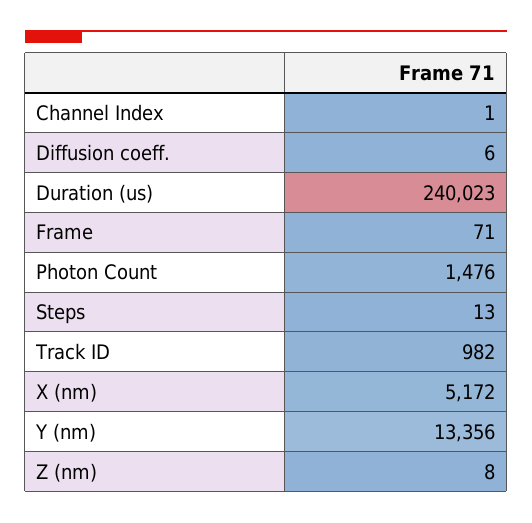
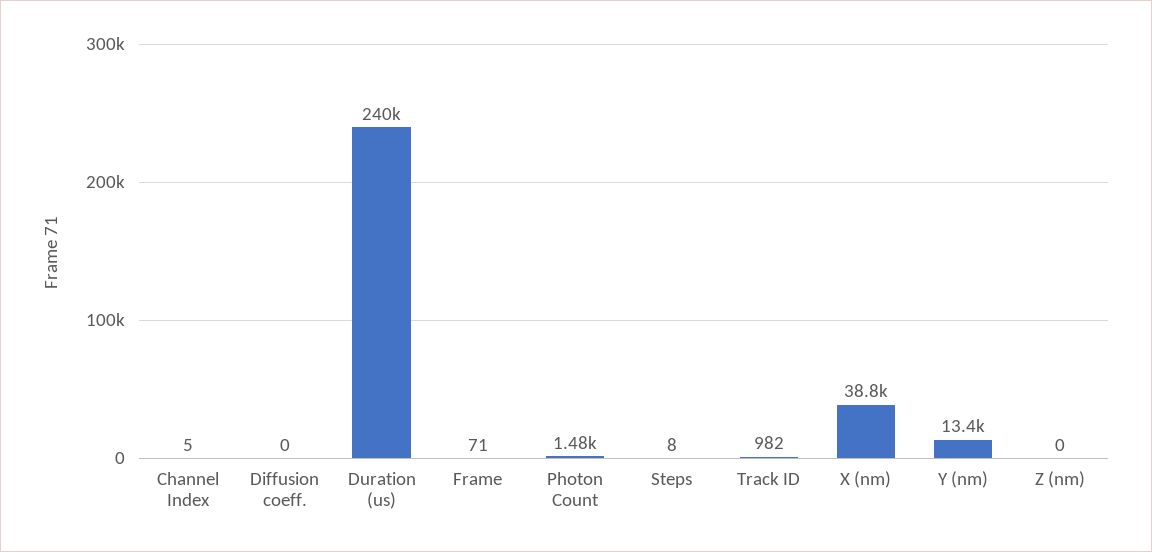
Channel Index: 1 -> 5
Diffusion coeff.: 6 -> 0
Steps: 13 -> 8
X (nm): 5172 -> 38800
Z (nm): 8 -> 0

